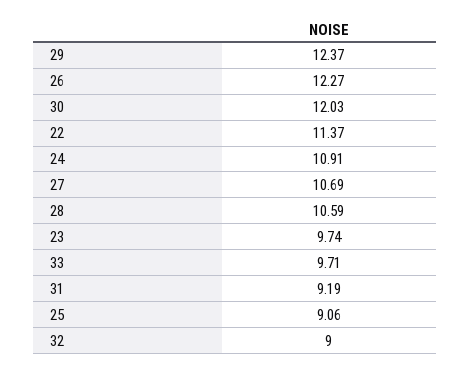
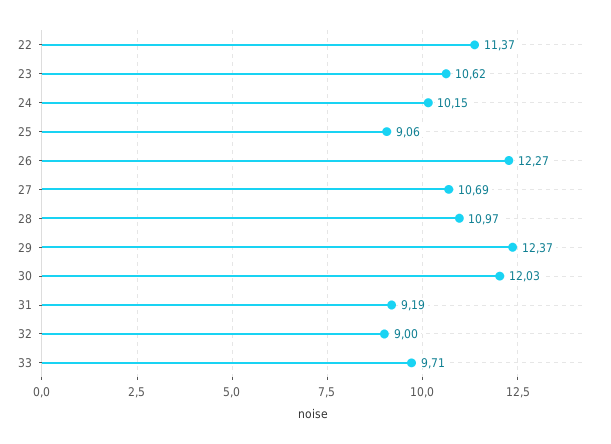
24: 10.91 -> 10.15
28: 10.59 -> 10.97
23: 9.74 -> 10.62

